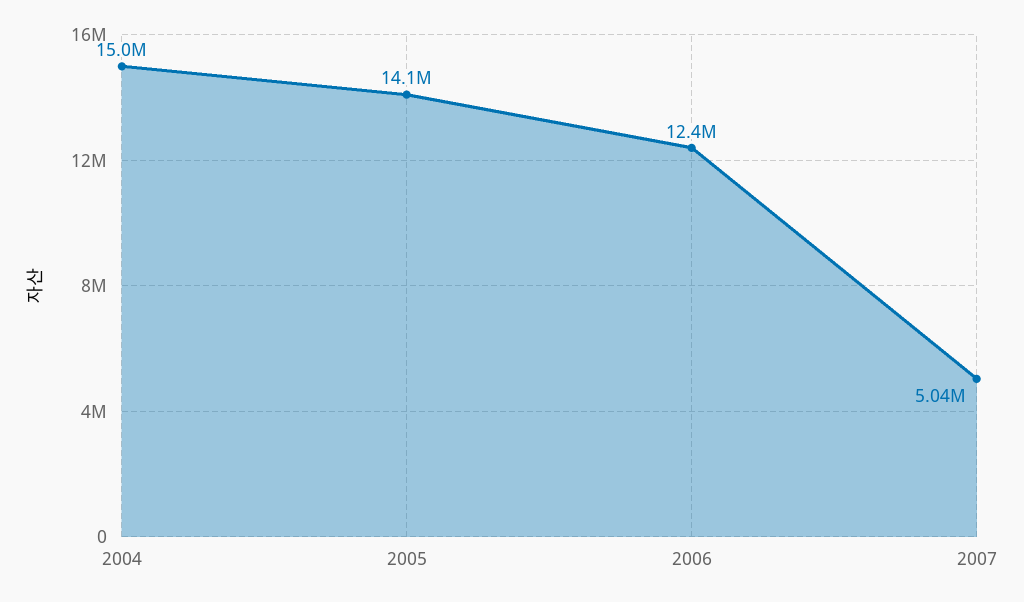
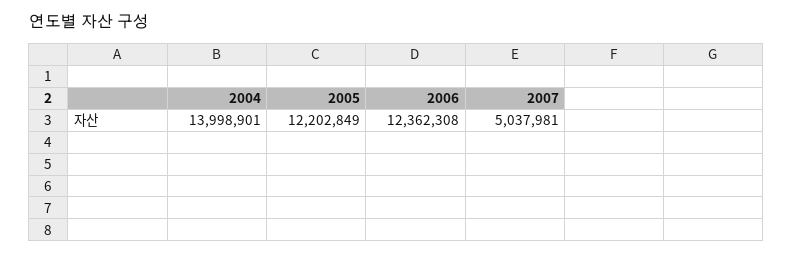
2004: 15000000 -> 13998901
2005: 14100000 -> 12202849

